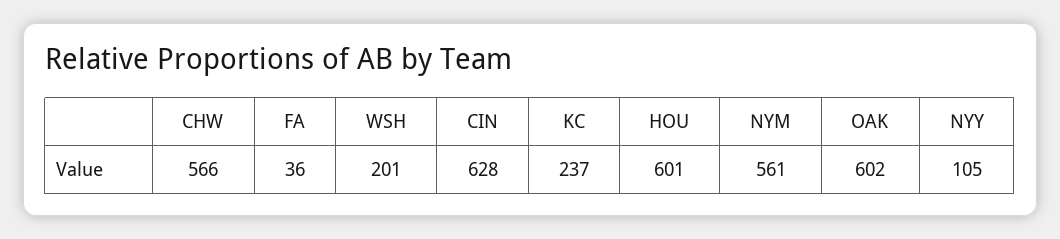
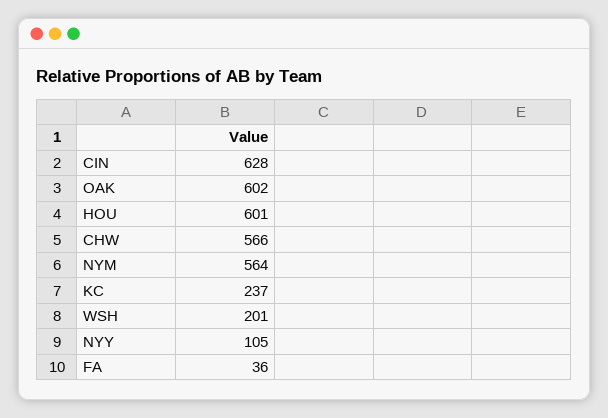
NYM: 561 -> 564

